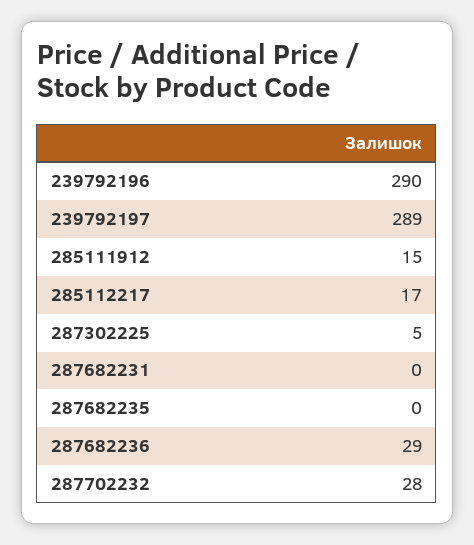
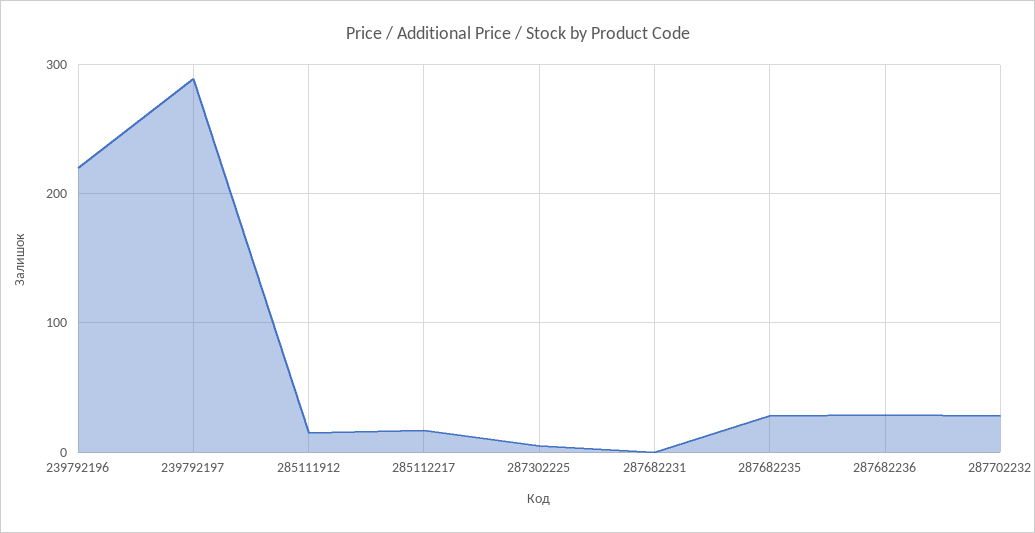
239792196: 290 -> 220
287682235: 0 -> 30

